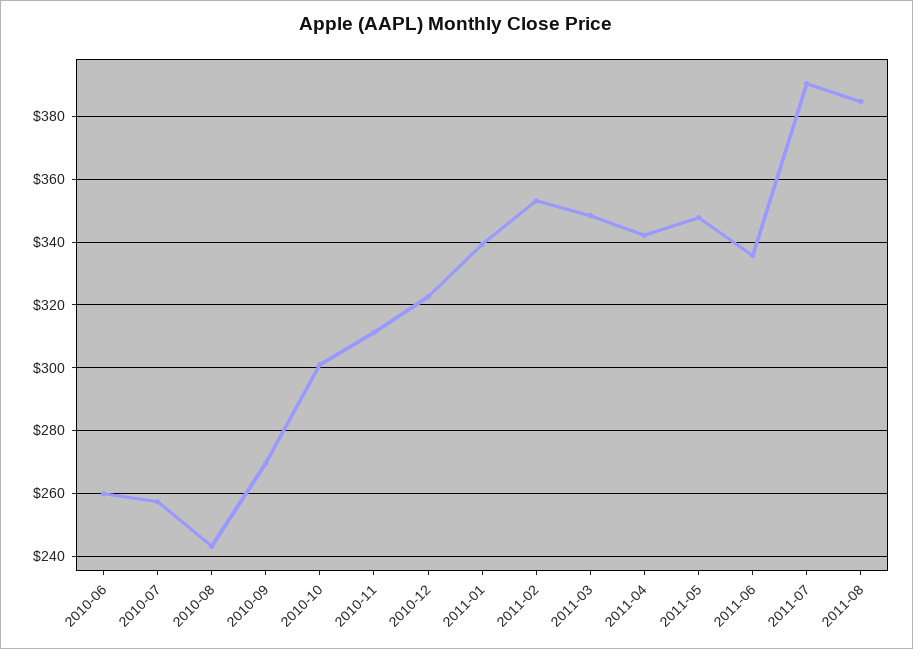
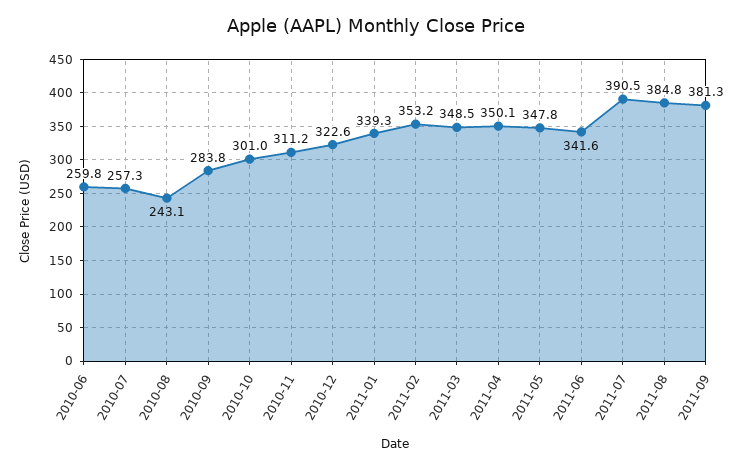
2010-09: 270 -> 283.8
2011-04: 342 -> 350.1
2011-06: 336 -> 341.6
2011-09: none -> 381.3

